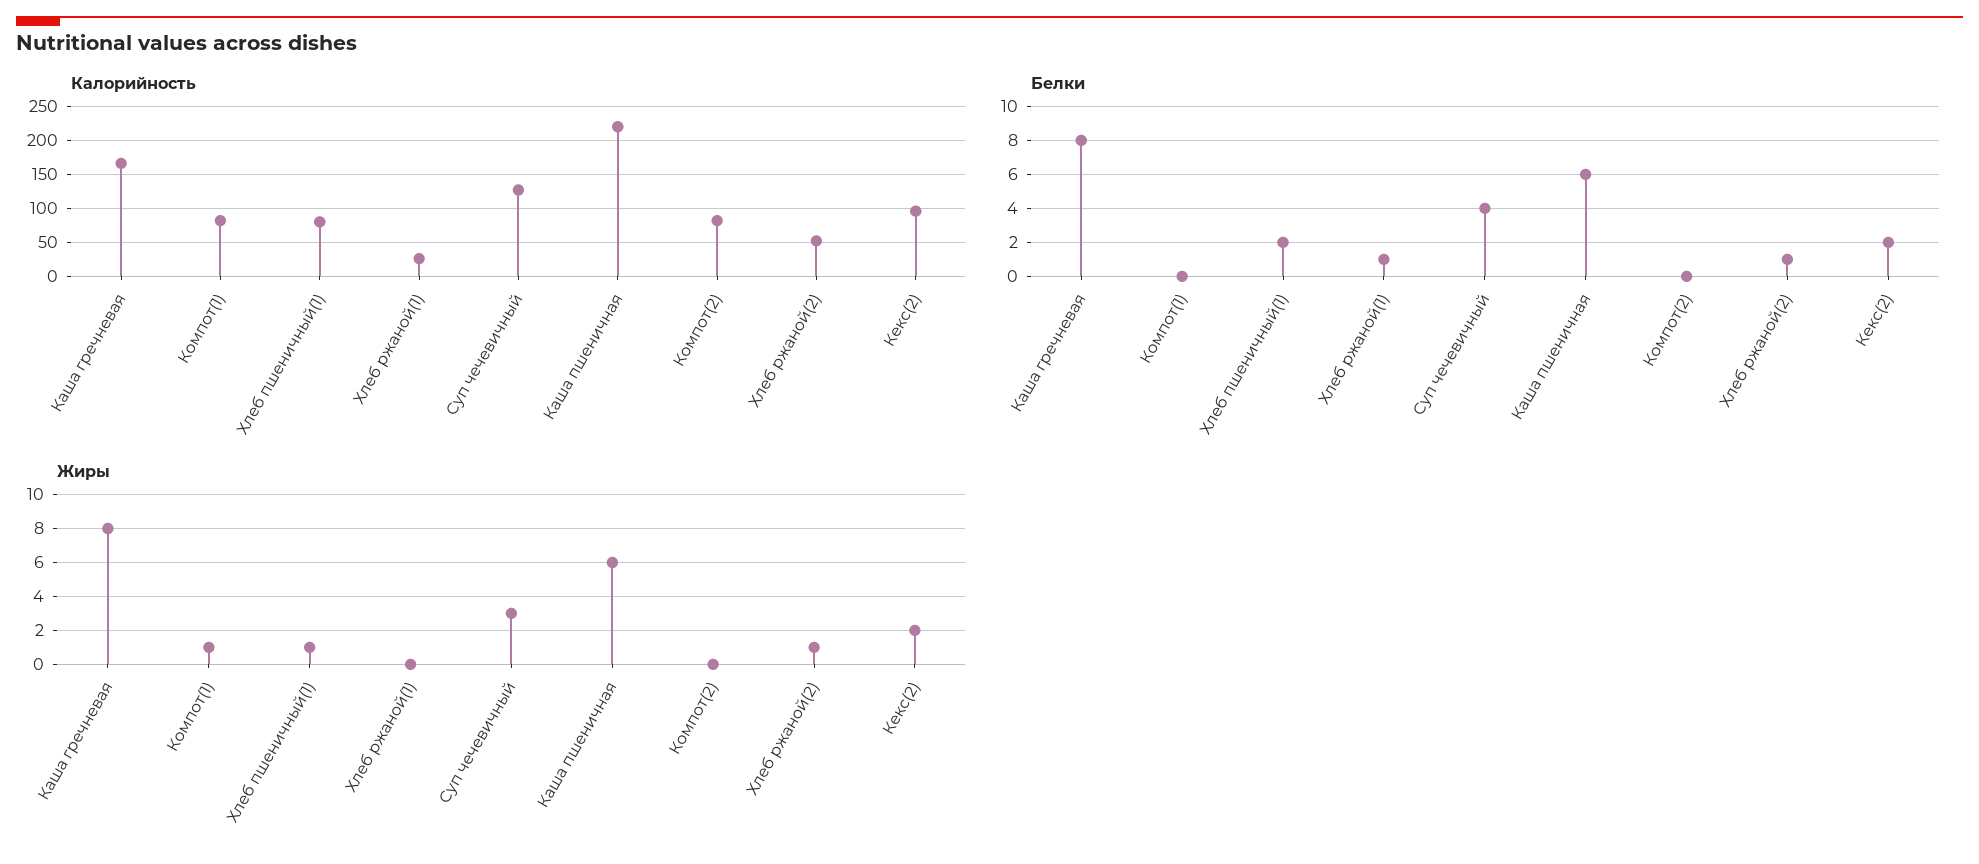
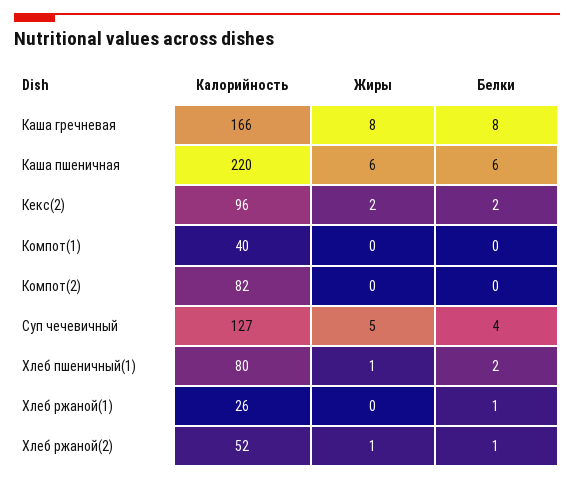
Калорийность, Компот(1): 80 -> 40
Жиры, Компот(1): 1 -> 0
Жиры, Суп чечевичный: 3 -> 5

